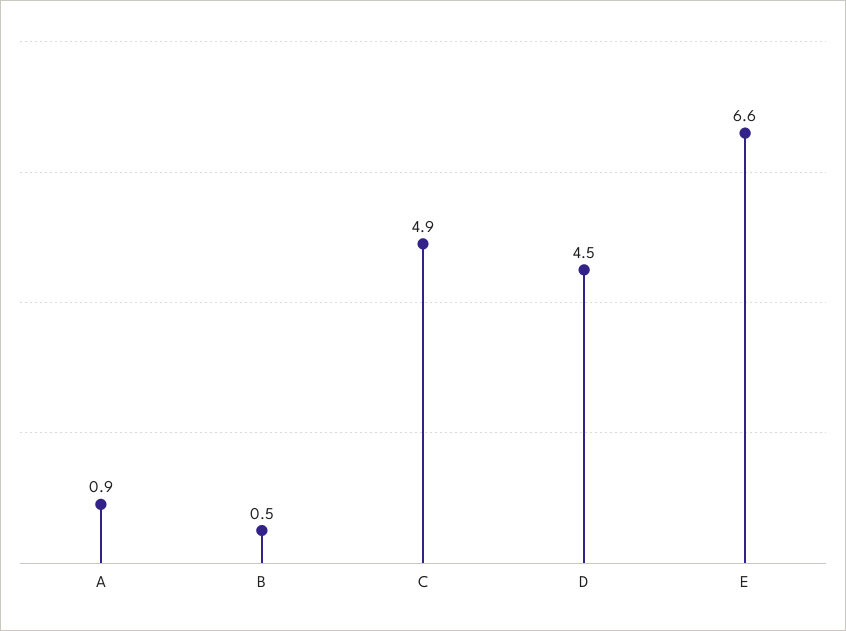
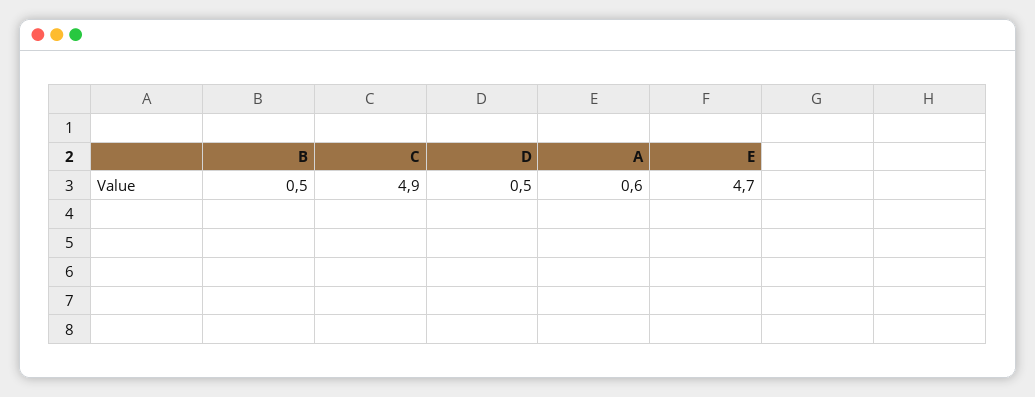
A: 0.9 -> 0.6
D: 4.5 -> 0.5
E: 6.6 -> 4.7

